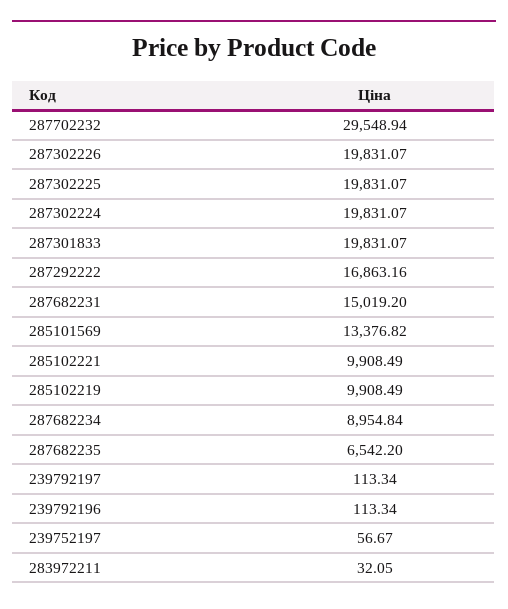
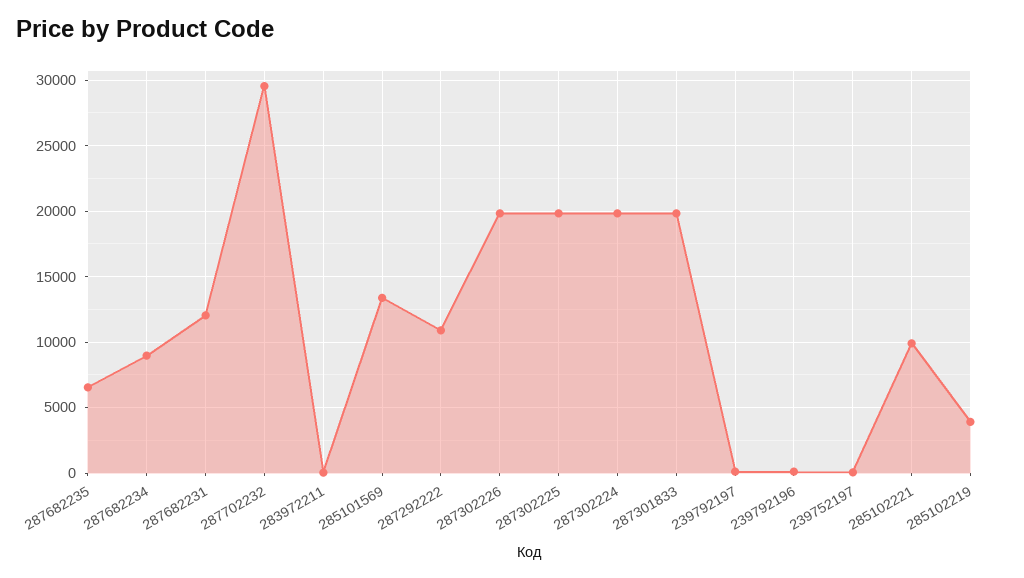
287292222: 16863.16 -> 11000
287682231: 15019.2 -> 12000
285102219: 9908.49 -> 4000

